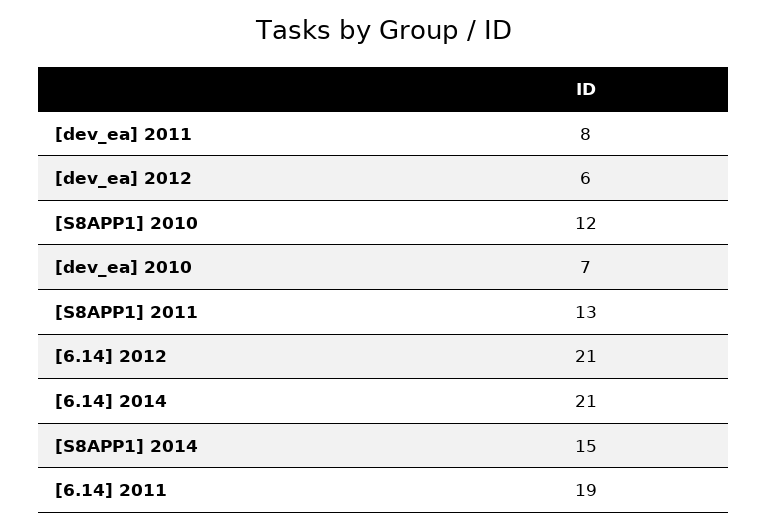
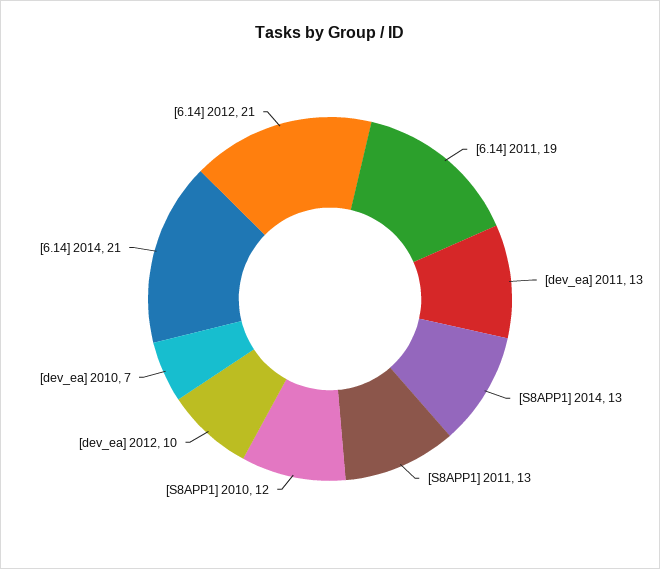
[dev_ea] 2011: 8 -> 13
[dev_ea] 2012: 6 -> 10
[S8APP1] 2014: 15 -> 13

